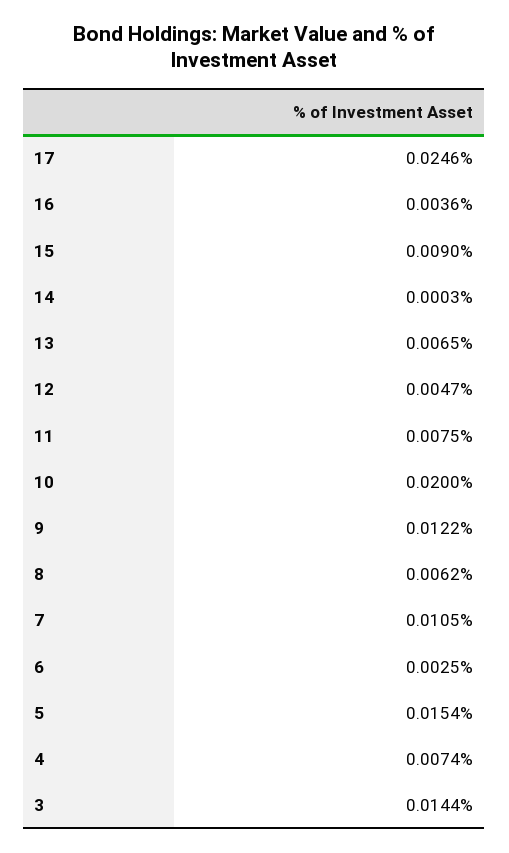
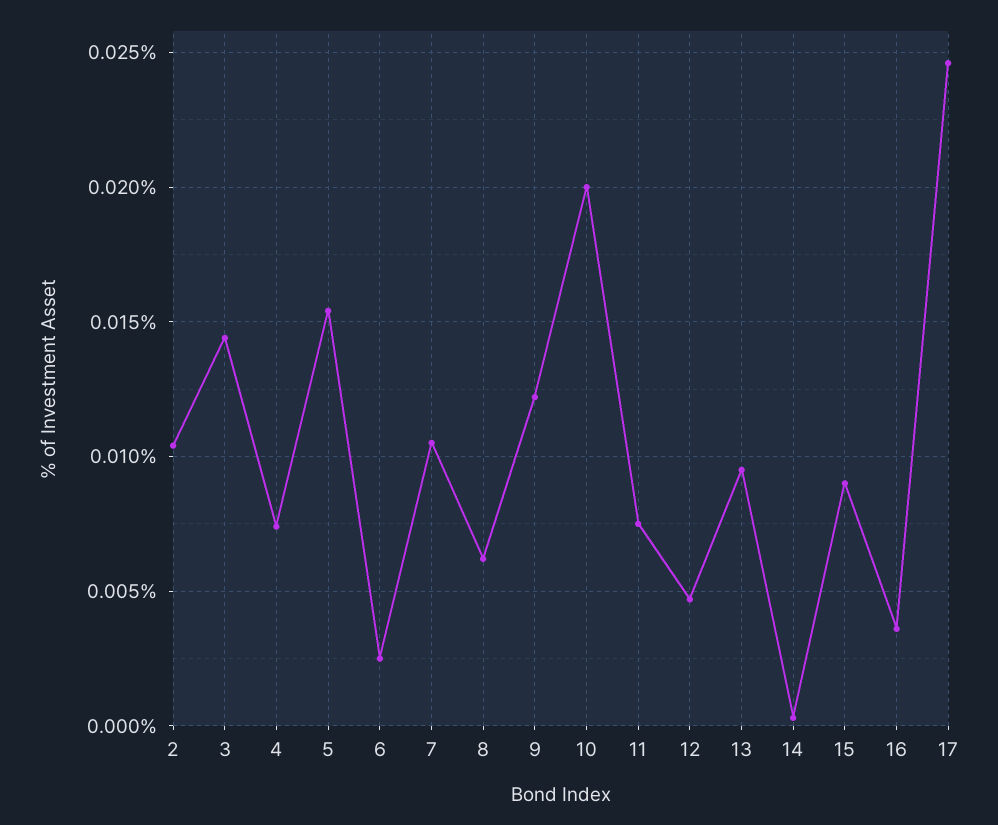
13: 0.0065 -> 0.0095
2: none -> 0.0105

